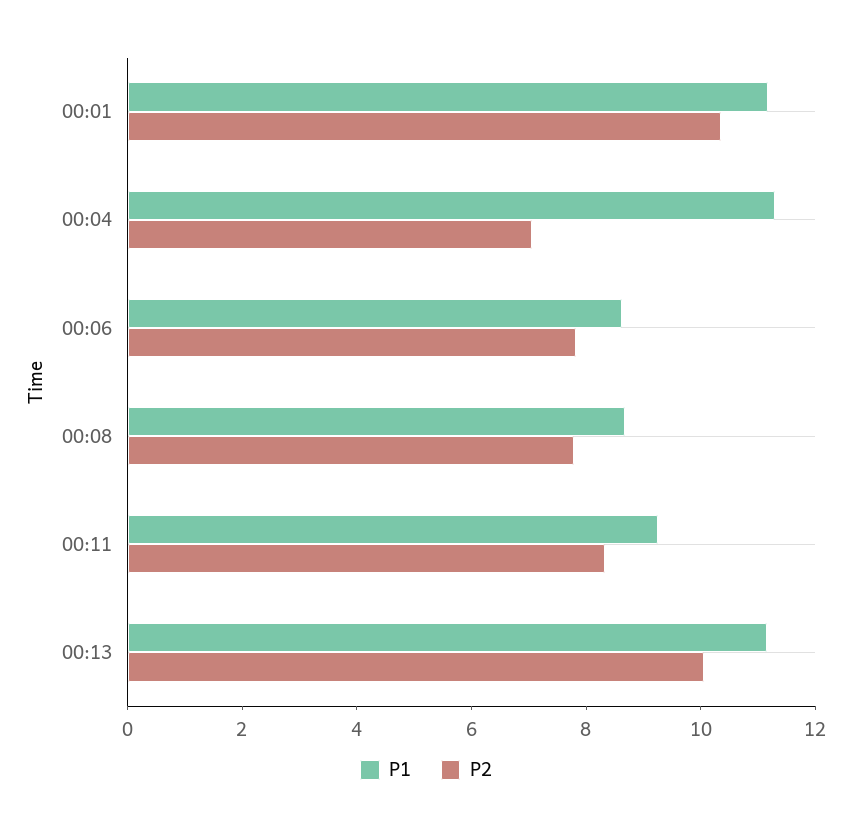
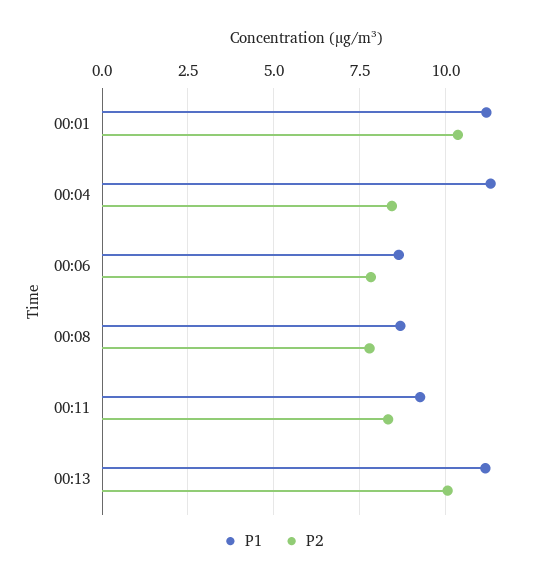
P2, 00:04: 7 -> 8.5

